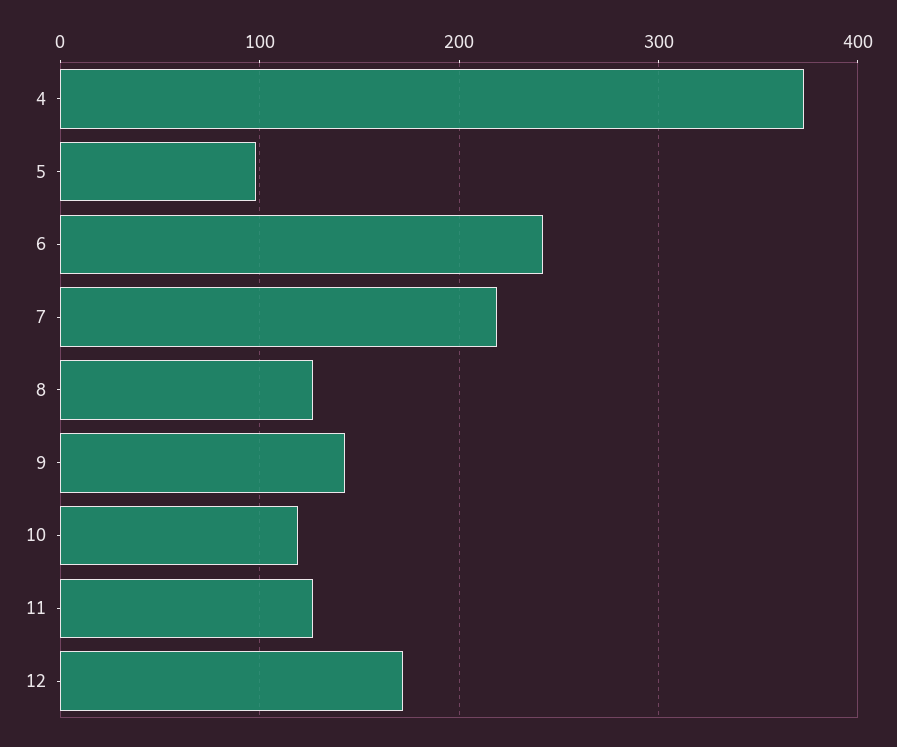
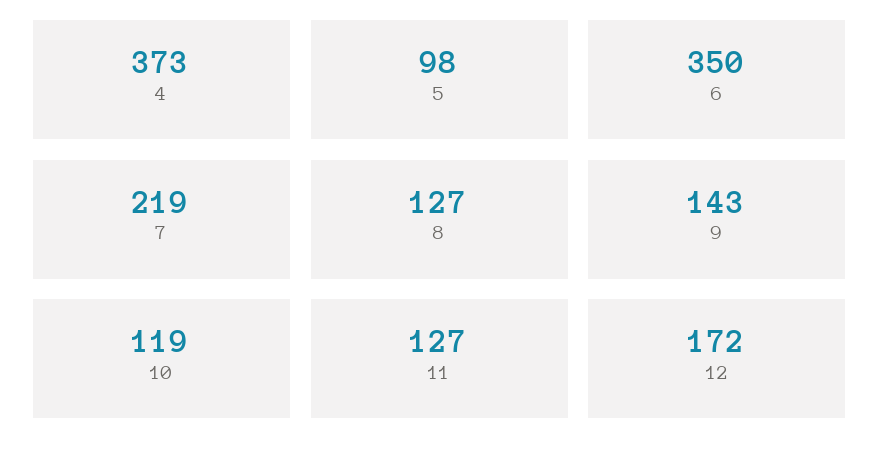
6: 240 -> 350

